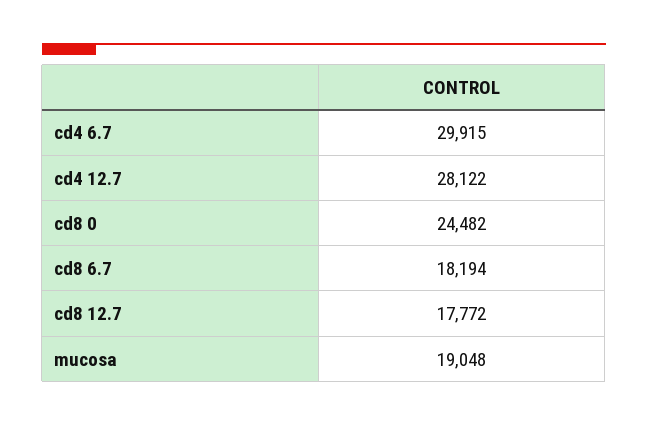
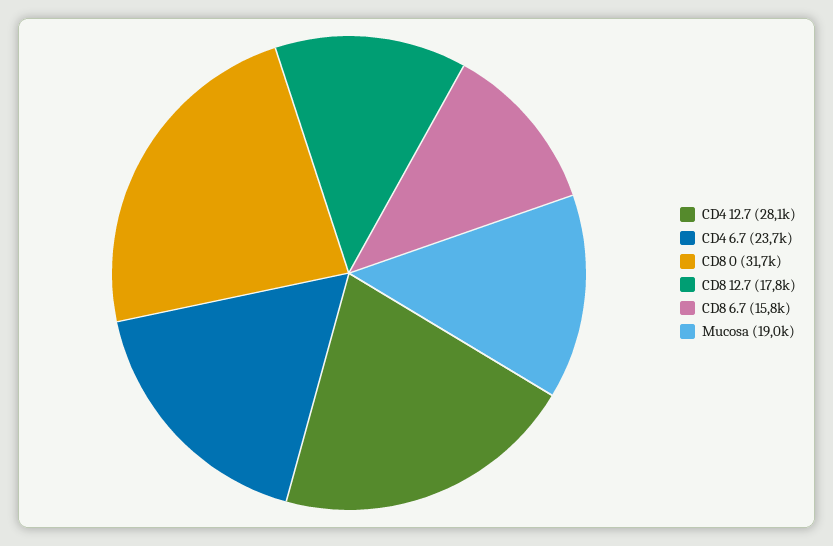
cd4 6.7: 29915 -> 23700
cd8 0: 24482 -> 31700
cd8 6.7: 18194 -> 15800

